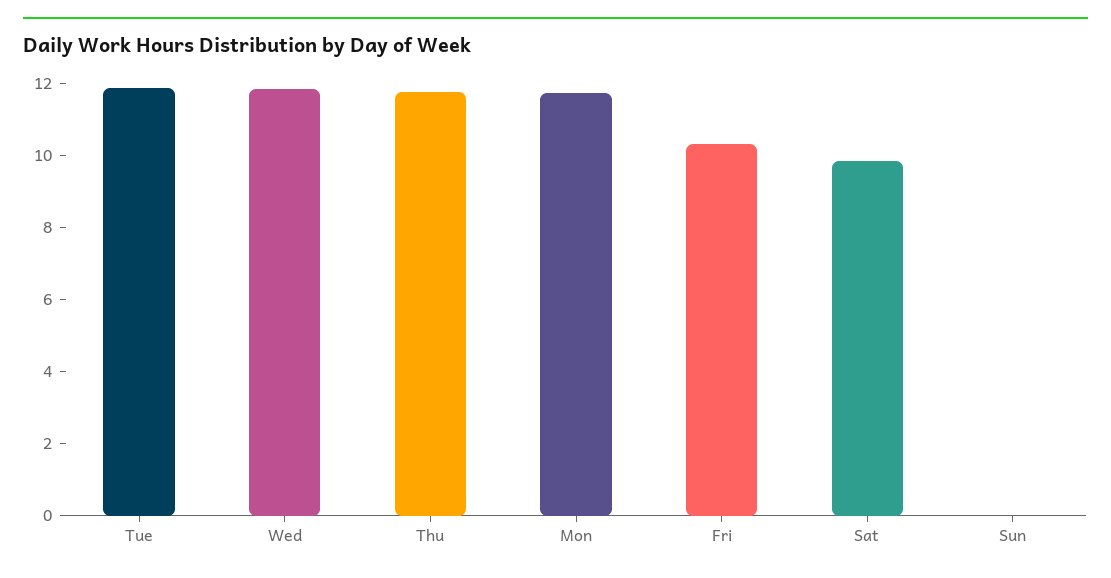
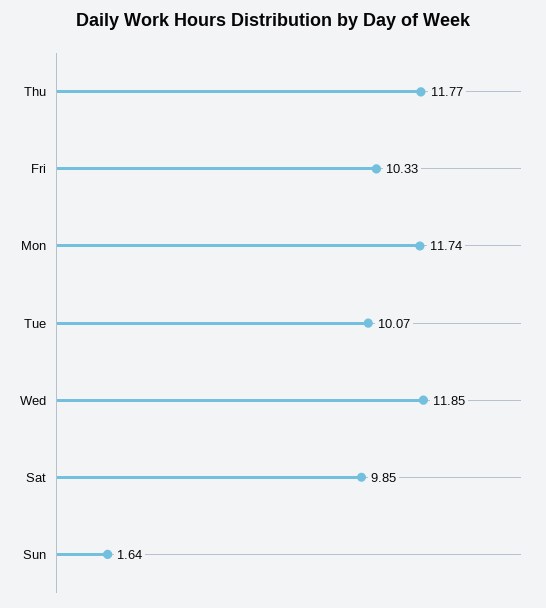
Tue: 12 -> 10.07
Sun: 0 -> 1.64

